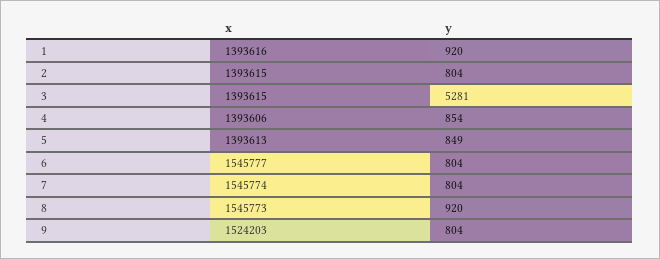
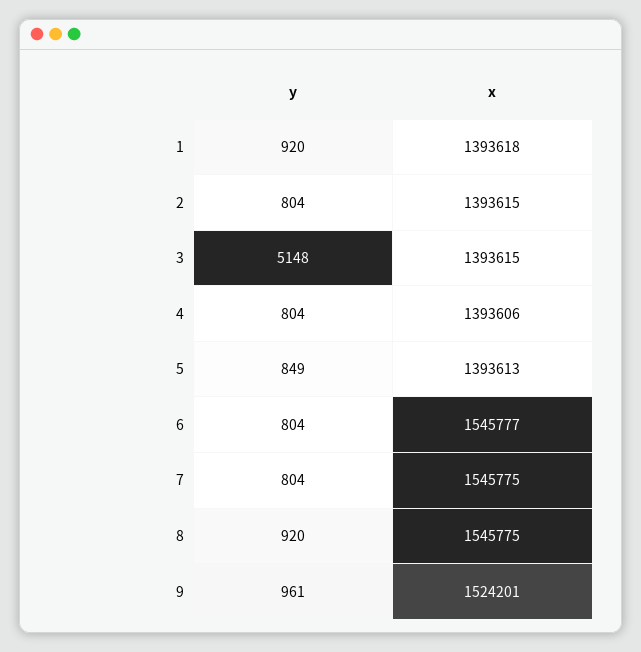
x, 1: 1393616 -> 1393618
y, 3: 5281 -> 5148
y, 4: 854 -> 804
x, 7: 1545774 -> 1545775
x, 8: 1545773 -> 1545775
x, 9: 1524203 -> 1524201
y, 9: 804 -> 961

